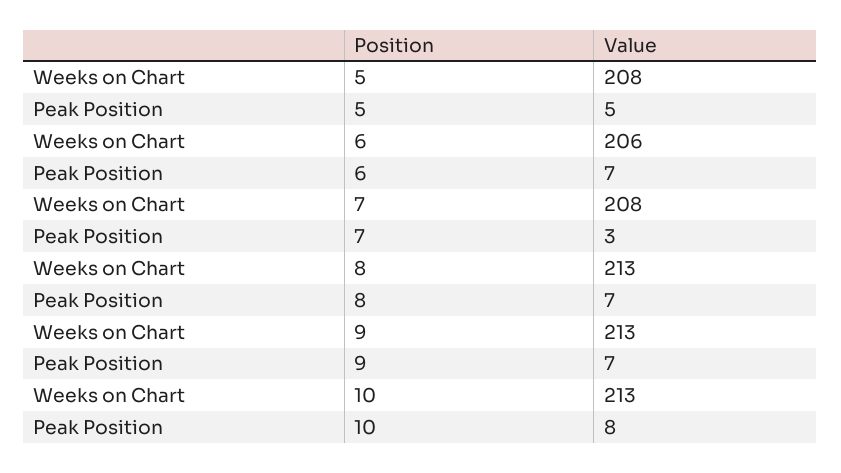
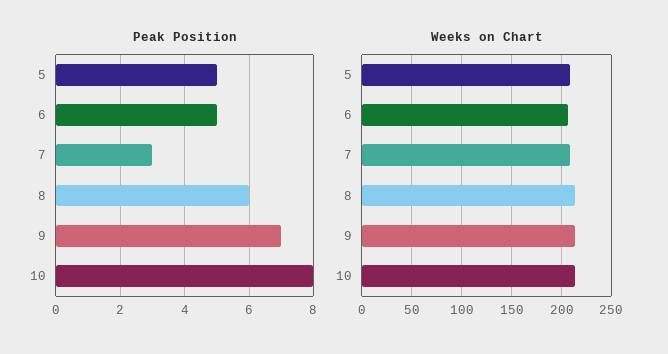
Peak Position, 6: 7 -> 5
Peak Position, 8: 7 -> 6

